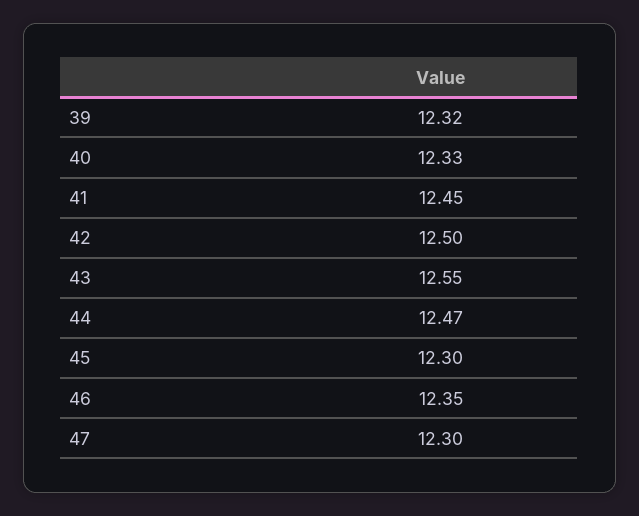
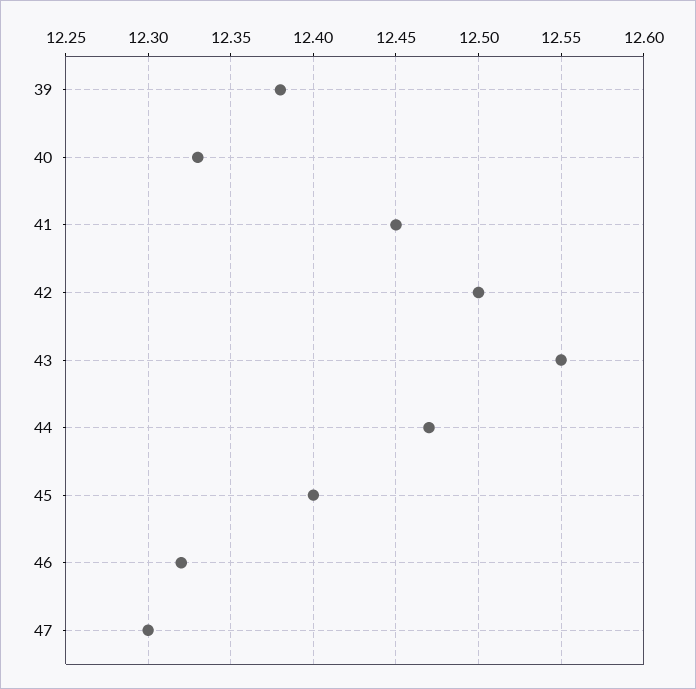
39: 12.32 -> 12.38
45: 12.3 -> 12.4
46: 12.35 -> 12.32

